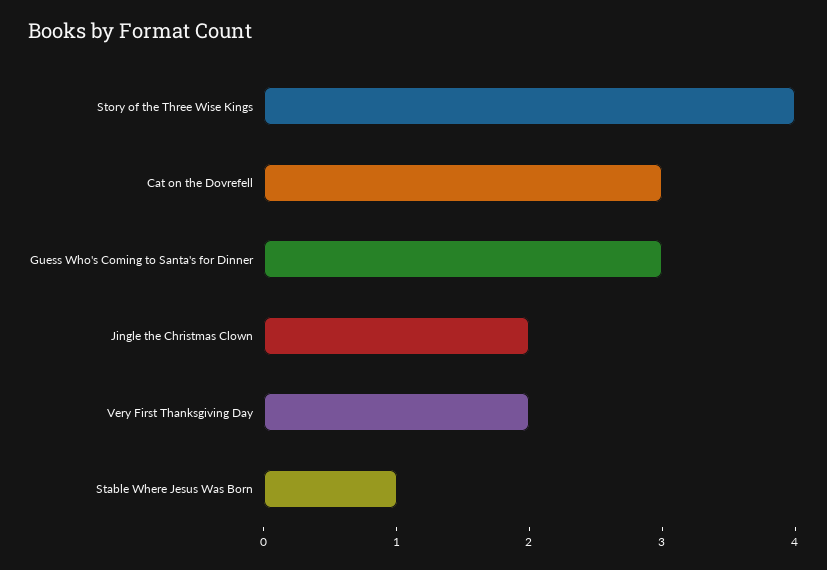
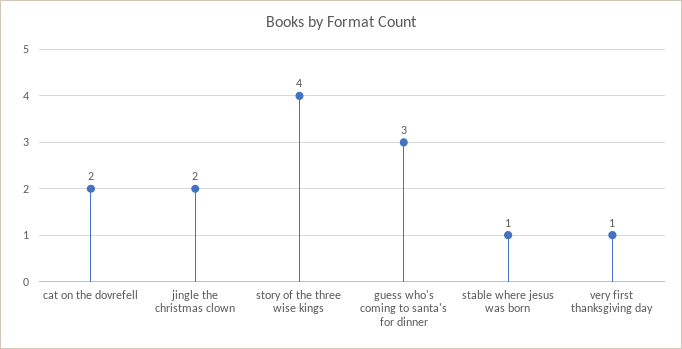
Cat on the Dovrefell: 3 -> 2
Very First Thanksgiving Day: 2 -> 1

